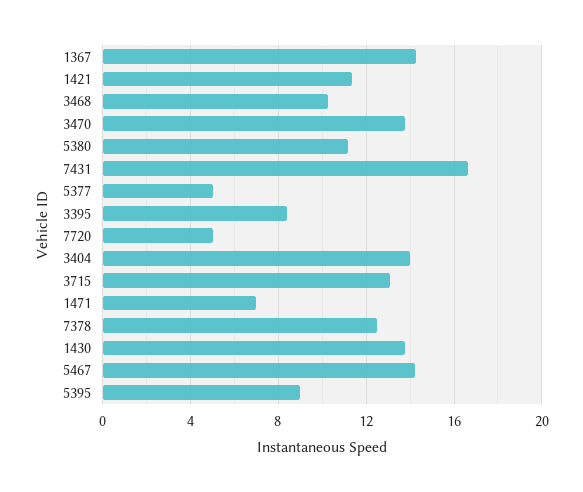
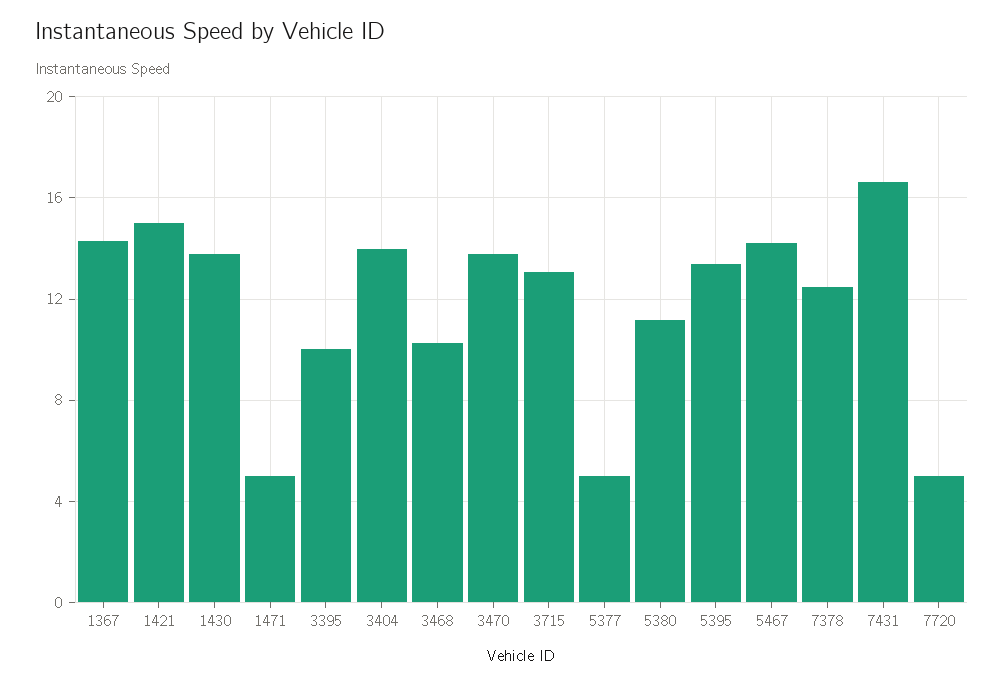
1421: 11.5 -> 15
3395: 8.5 -> 10
1471: 7 -> 5
5395: 9 -> 13.5

